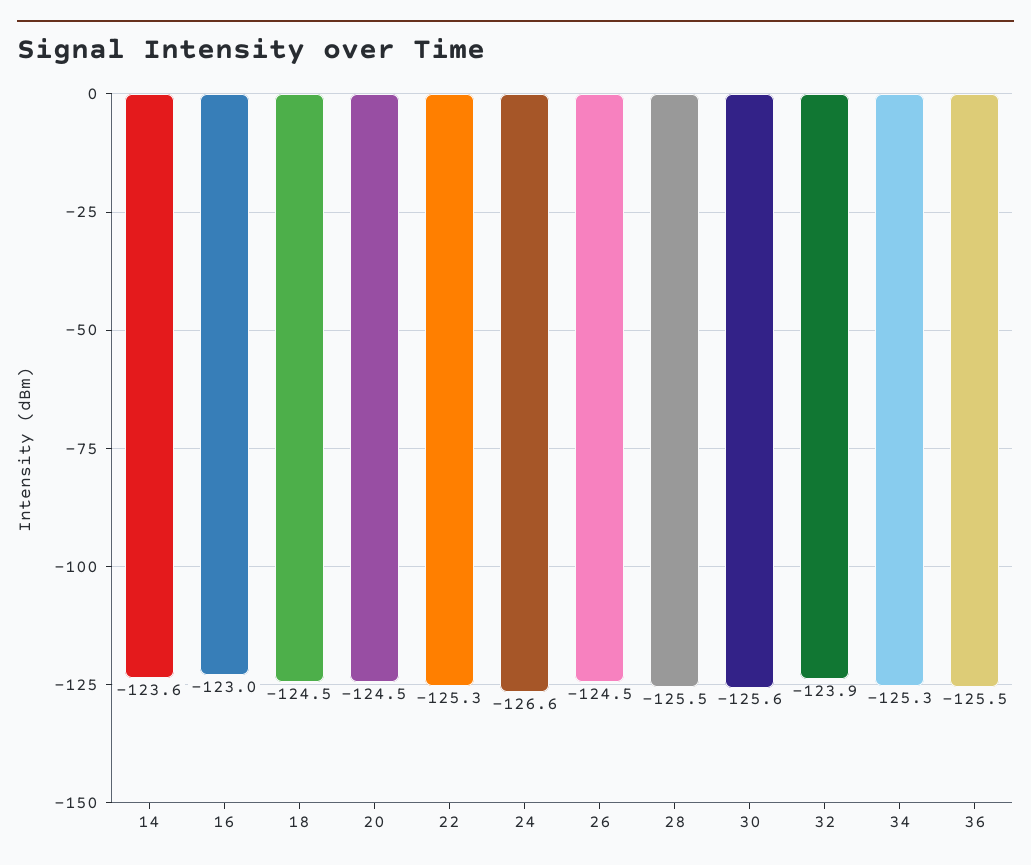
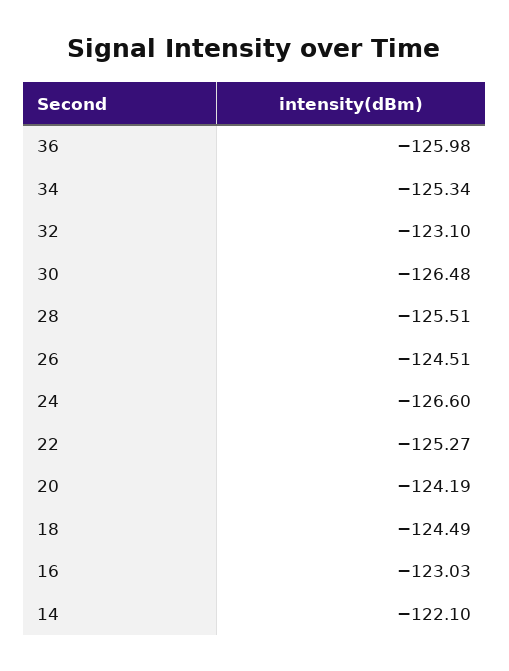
14: -123.6 -> -122.1
20: -124.5 -> -124.19
30: -125.6 -> -126.48
32: -123.9 -> -123.1
36: -125.5 -> -125.98

